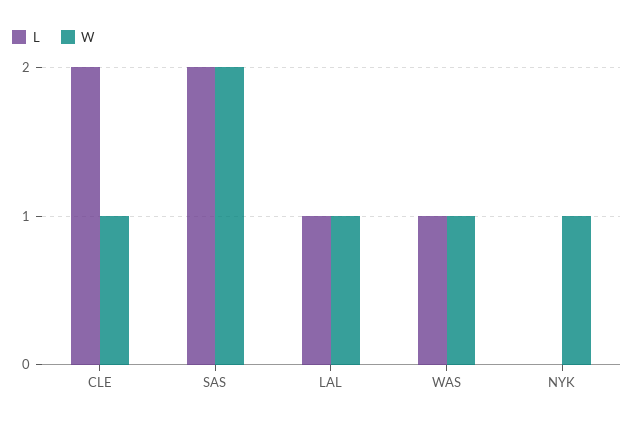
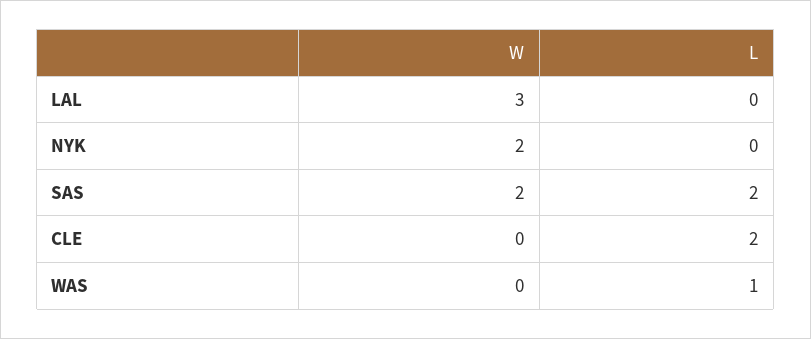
W, CLE: 1 -> 0
L, LAL: 1 -> 0
W, LAL: 1 -> 3
W, WAS: 1 -> 0
W, NYK: 1 -> 2

